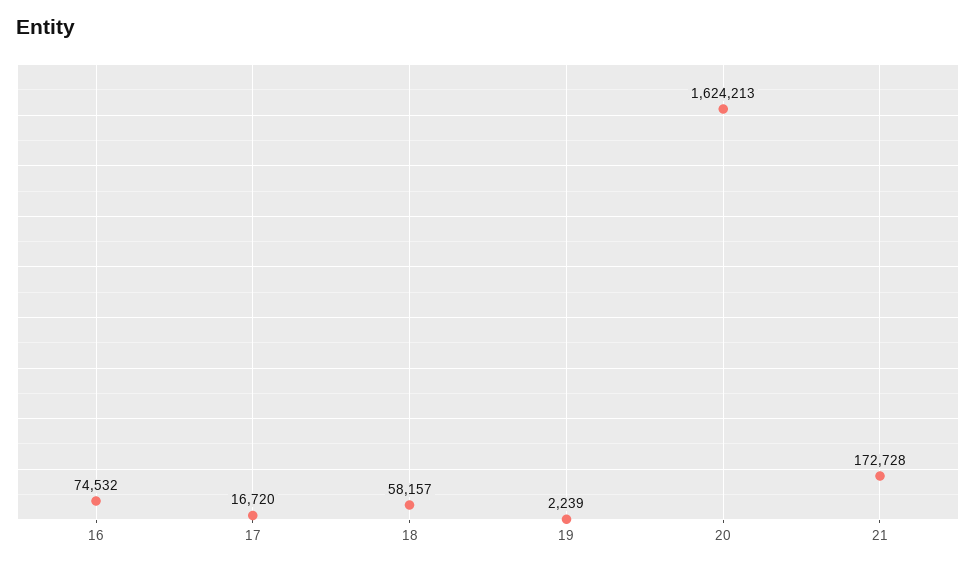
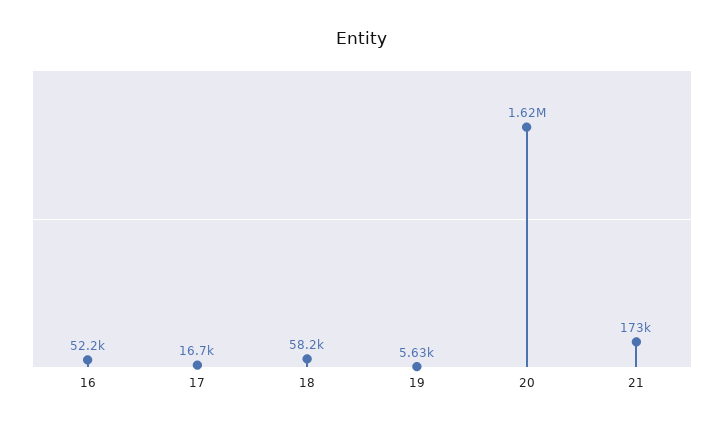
16: 74532 -> 52200
19: 2239 -> 5630

